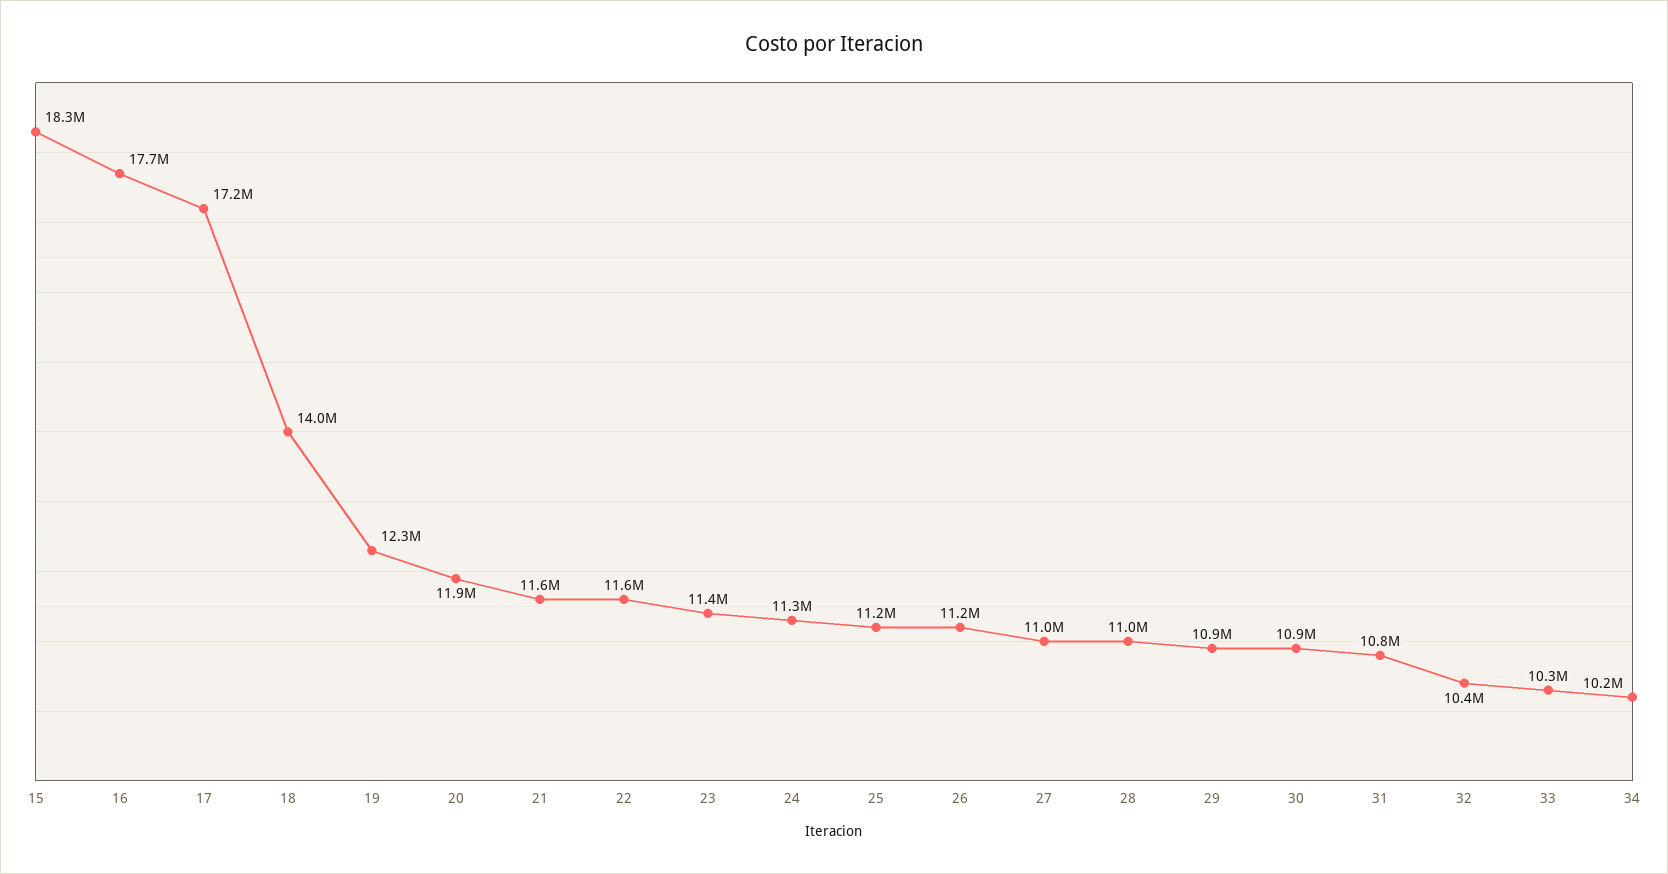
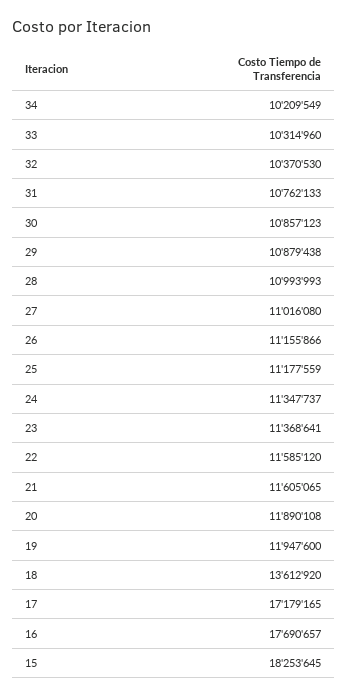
18: 14000000 -> 13612920
19: 12300000 -> 11947600

